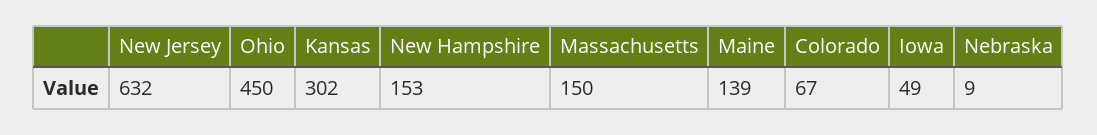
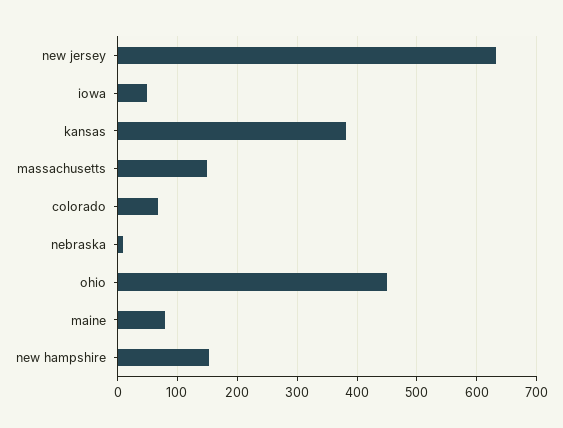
Kansas: 302 -> 380
Maine: 139 -> 80

